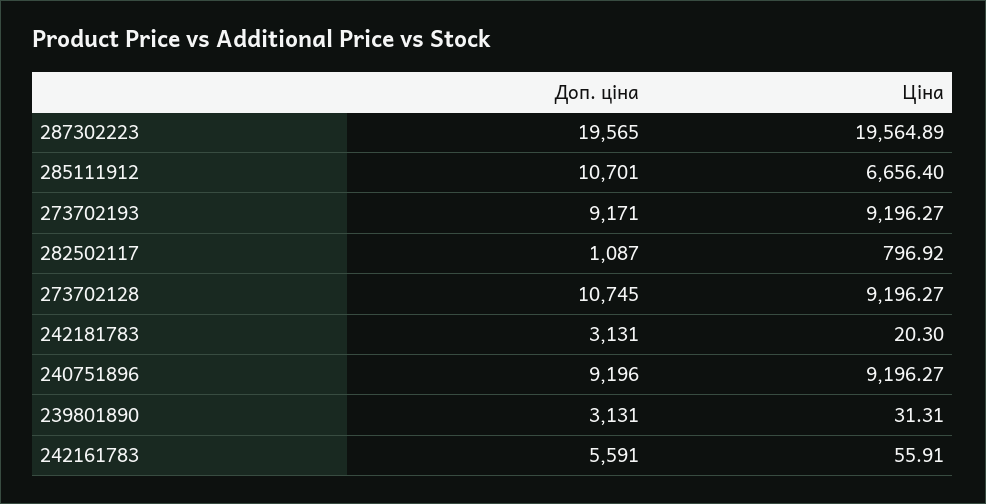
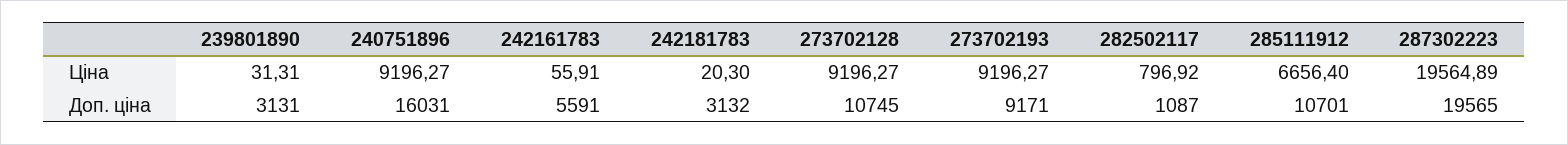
Доп. ціна, 242181783: 3131 -> 3132
Доп. ціна, 240751896: 9196 -> 16031

